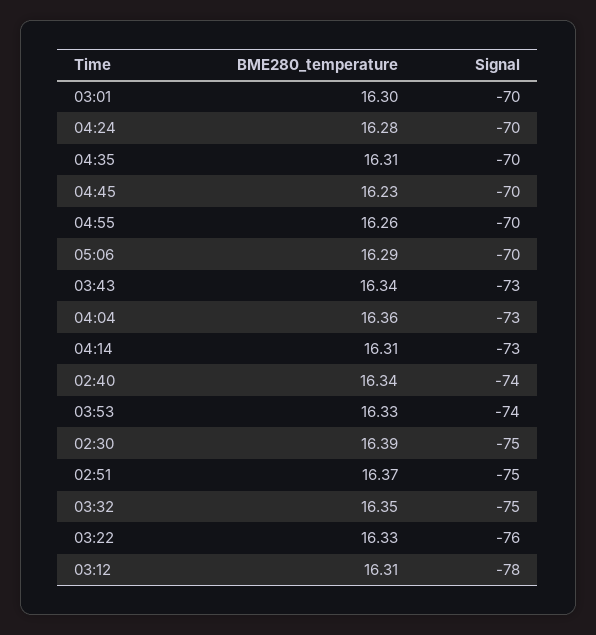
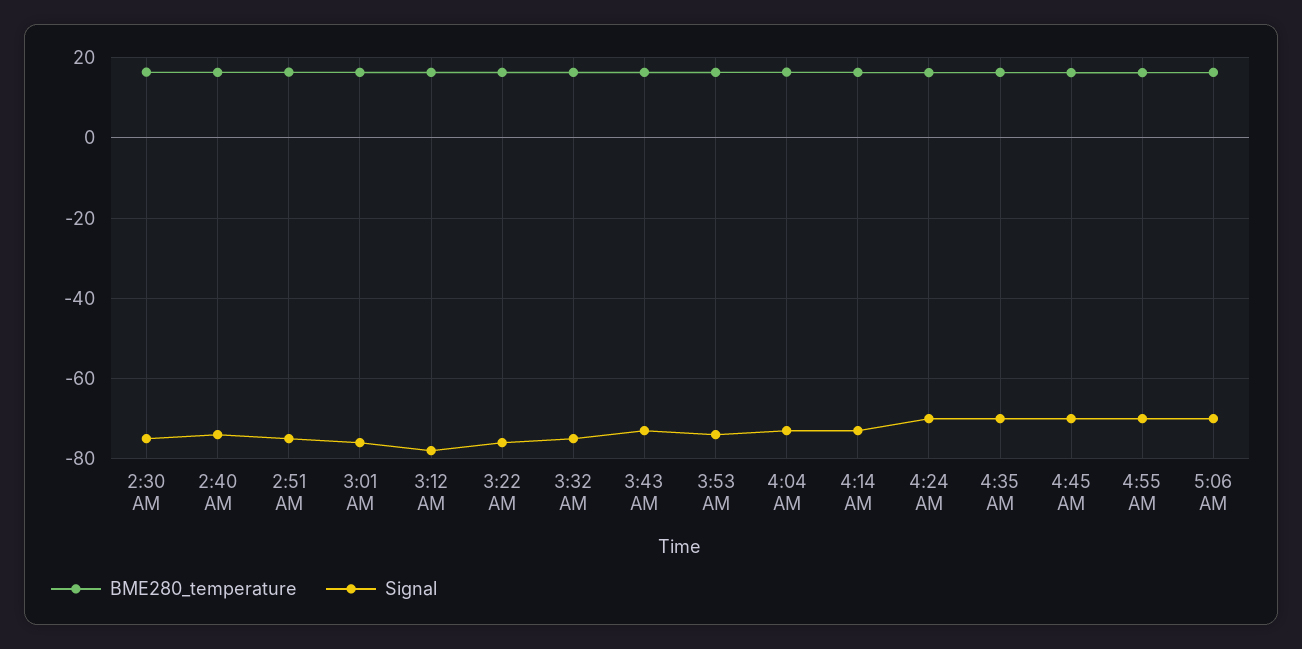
Signal, 03:01: -70 -> -76

